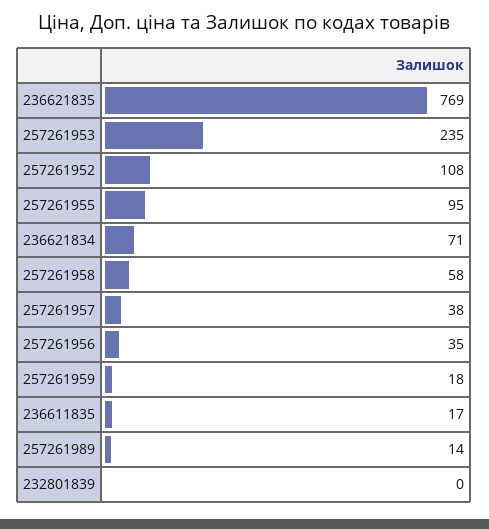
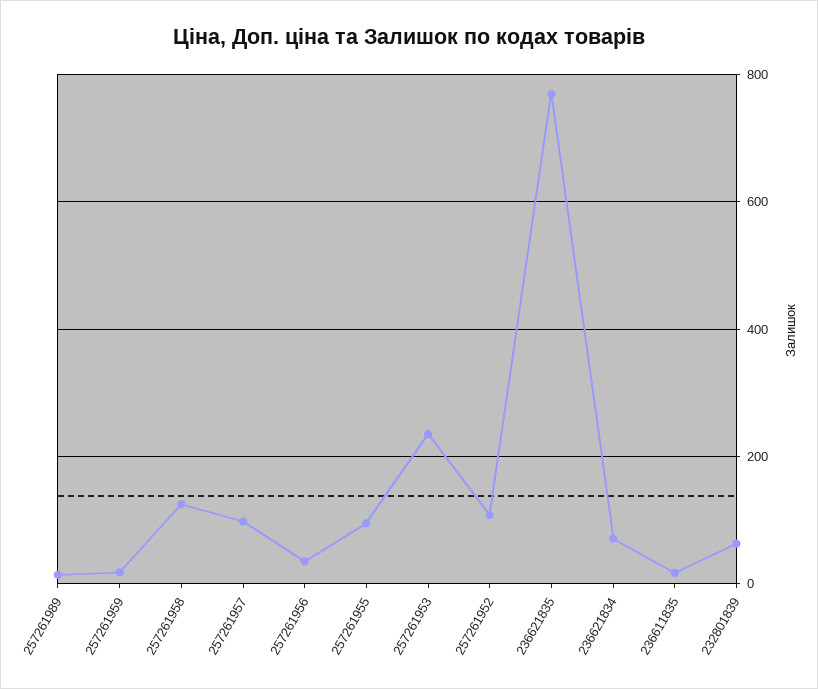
257261958: 58 -> 120
257261957: 38 -> 100
232801839: 0 -> 60

